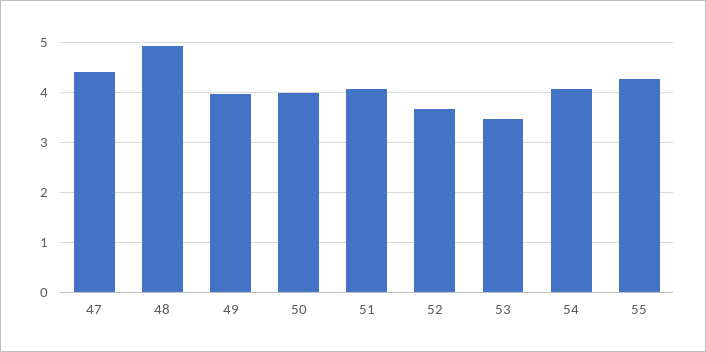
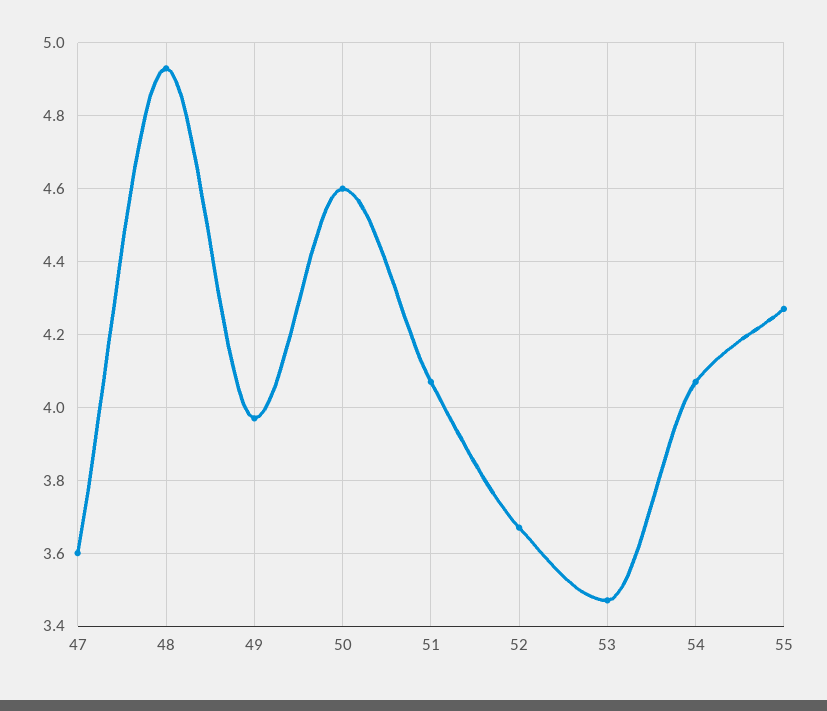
47: 4.4 -> 3.6
50: 4 -> 4.6

